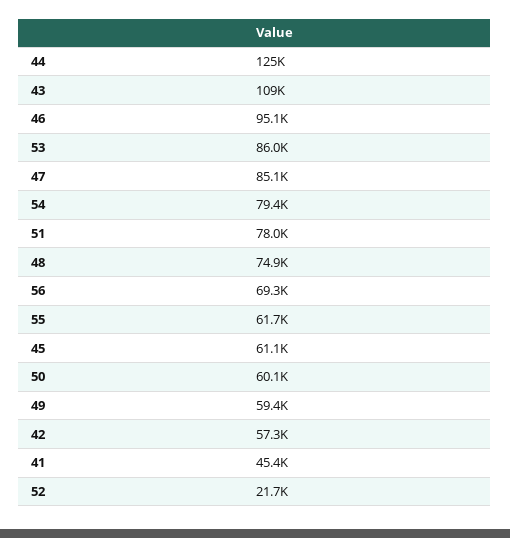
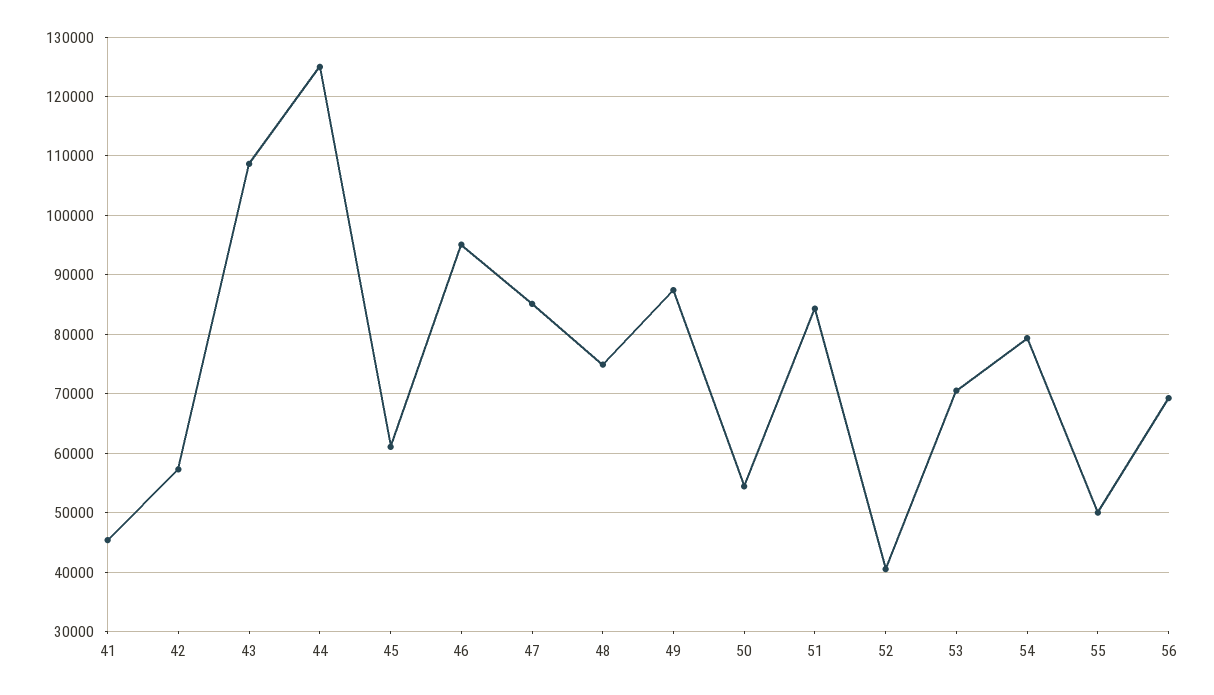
53: 86000 -> 70000
51: 78000 -> 84000
55: 61700 -> 50000
50: 60100 -> 54000
49: 59400 -> 88000
52: 21700 -> 40000

